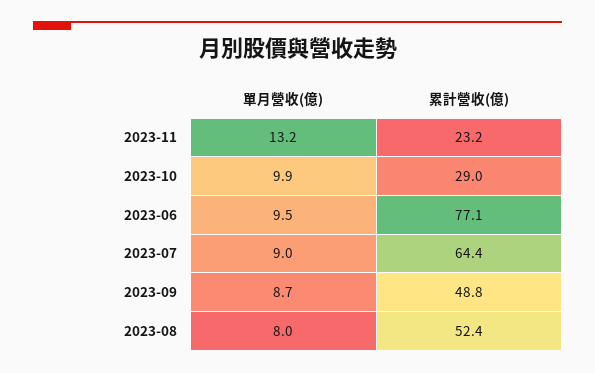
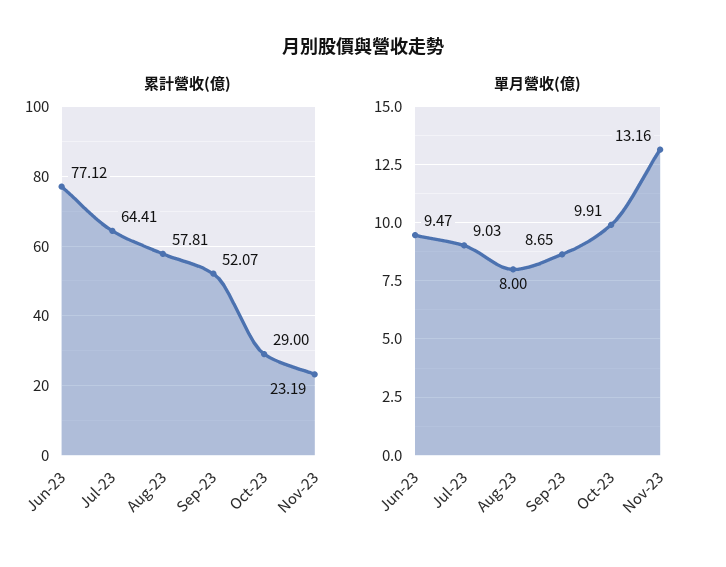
累計營收(億), 2023-09: 48.8 -> 52.07
累計營收(億), 2023-08: 52.4 -> 57.81

